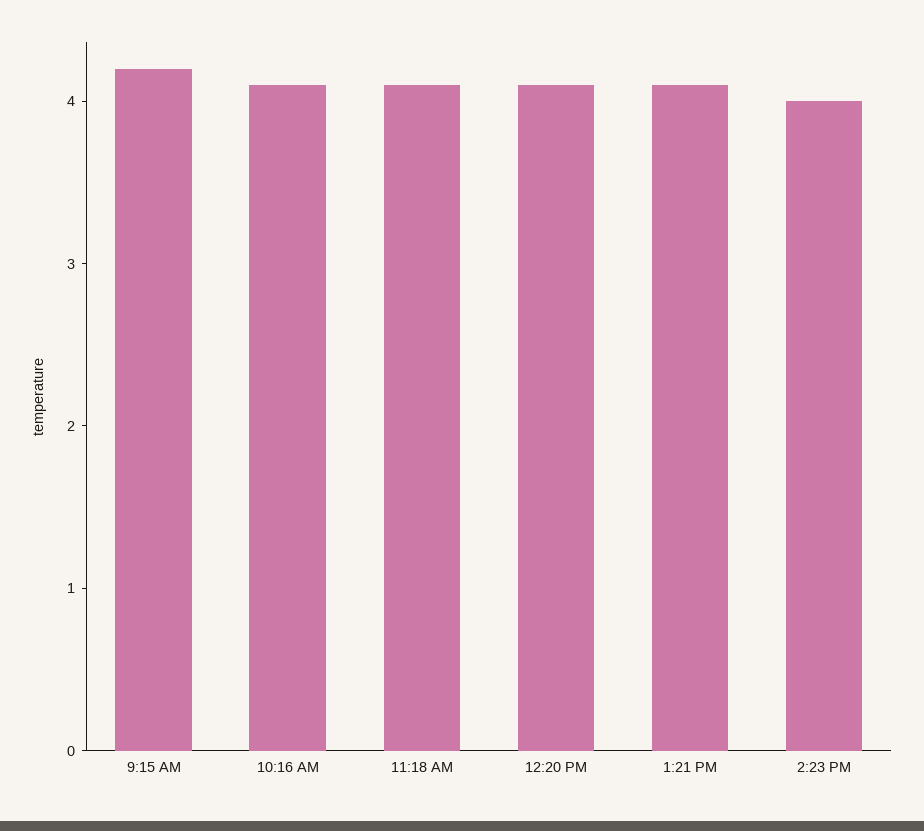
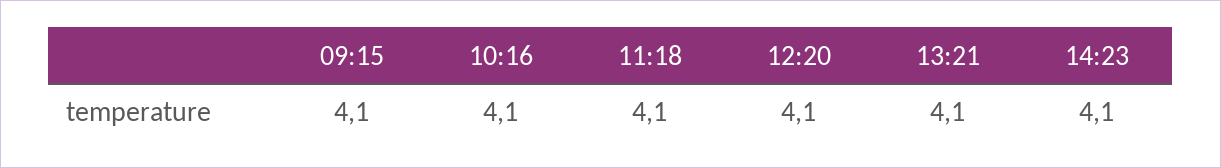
9:15 AM: 4.2 -> 4.1
2:23 PM: 4 -> 4.1

